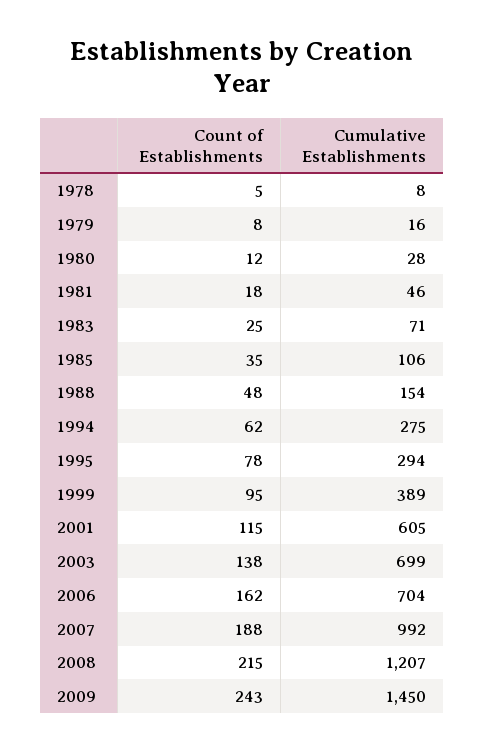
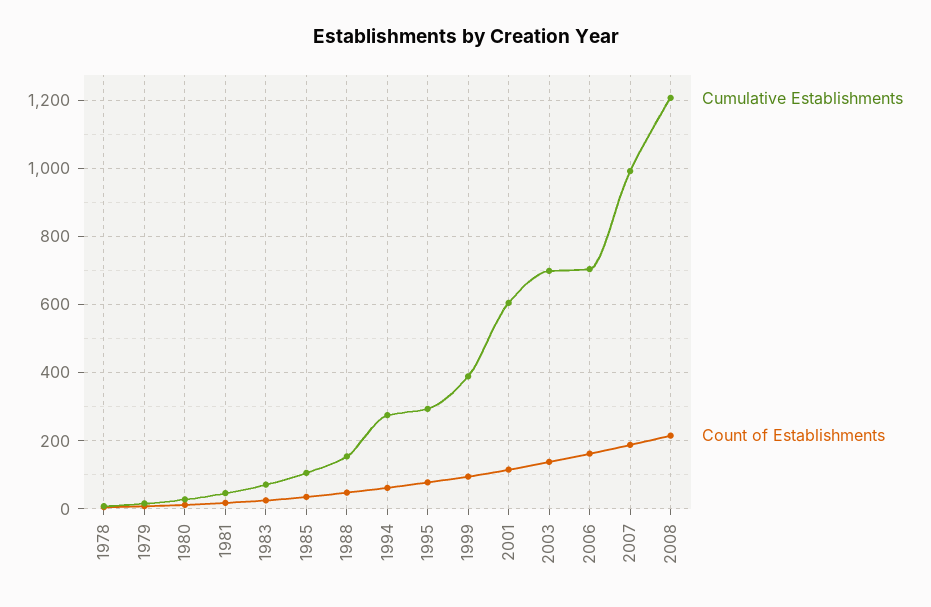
Count of Establishments, 2009: 243 -> none
Cumulative Establishments, 2009: 1450 -> none

